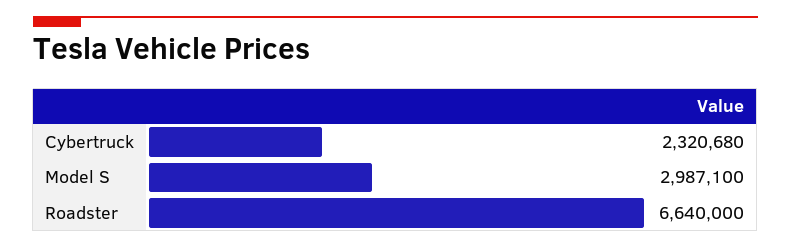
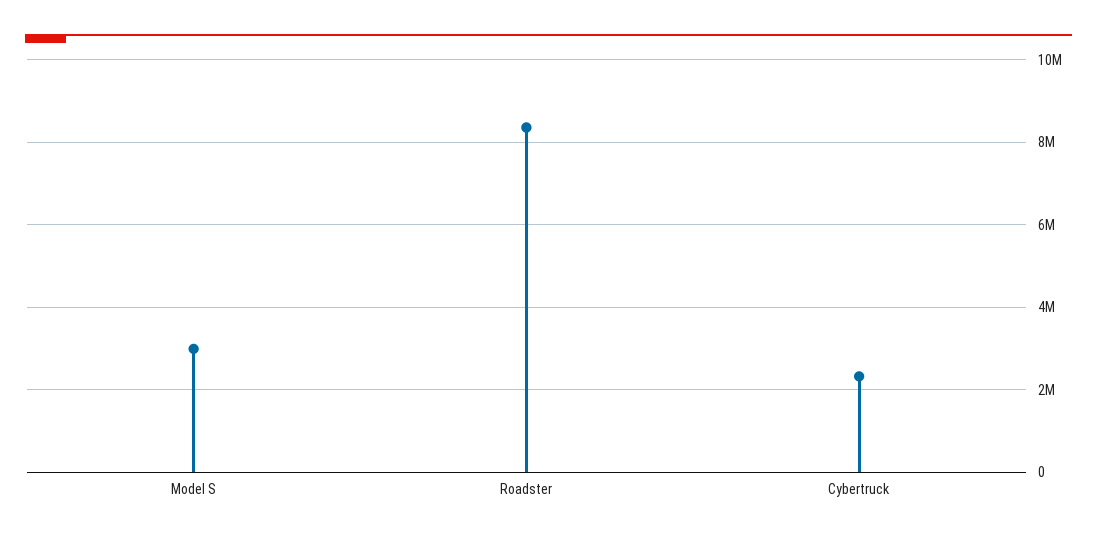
Roadster: 6640000 -> 8400000

